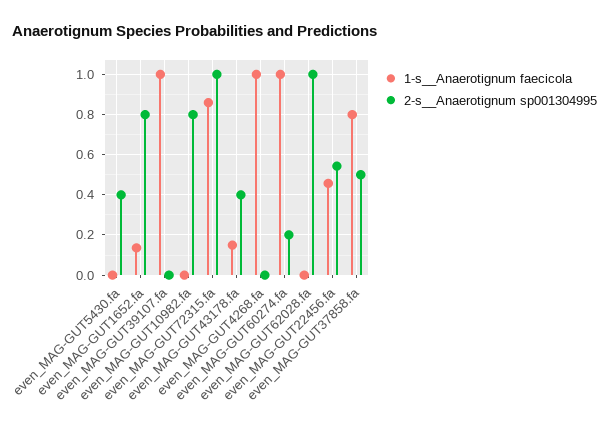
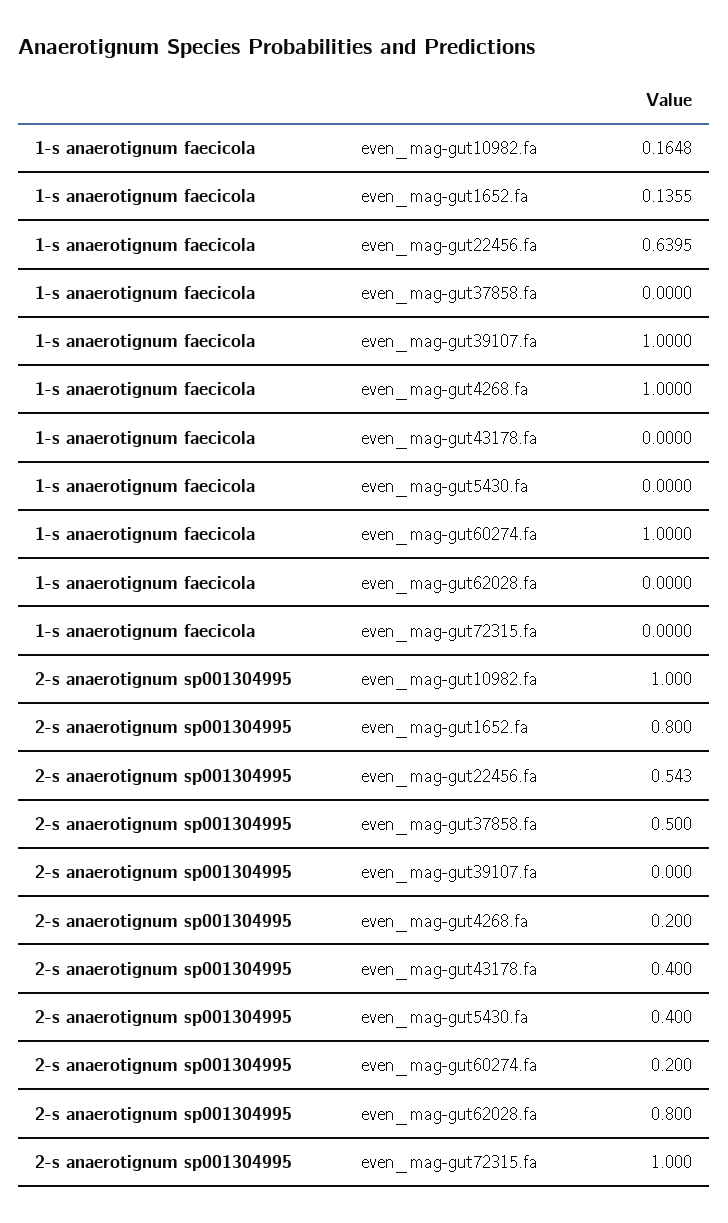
1-s__Anaerotignum faecicola, even_MAG-GUT10982.fa: 0 -> 0.1648
2-s__Anaerotignum sp001304995, even_MAG-GUT10982.fa: 0.8 -> 1
1-s__Anaerotignum faecicola, even_MAG-GUT72315.fa: 0.85 -> 0
1-s__Anaerotignum faecicola, even_MAG-GUT43178.fa: 0.15 -> 0
2-s__Anaerotignum sp001304995, even_MAG-GUT4268.fa: 0 -> 0.2
2-s__Anaerotignum sp001304995, even_MAG-GUT62028.fa: 1 -> 0.8
1-s__Anaerotignum faecicola, even_MAG-GUT22456.fa: 0.45 -> 0.6395
1-s__Anaerotignum faecicola, even_MAG-GUT37858.fa: 0.8 -> 0

